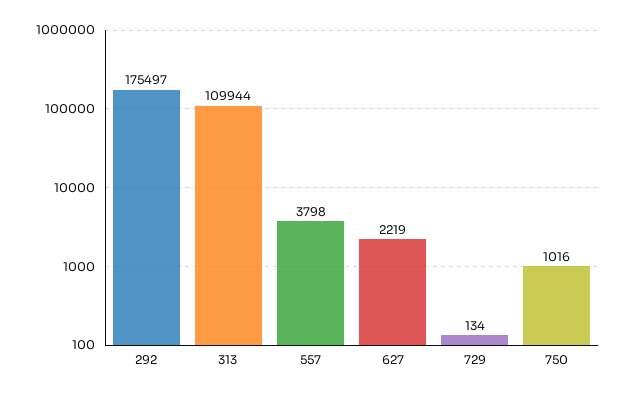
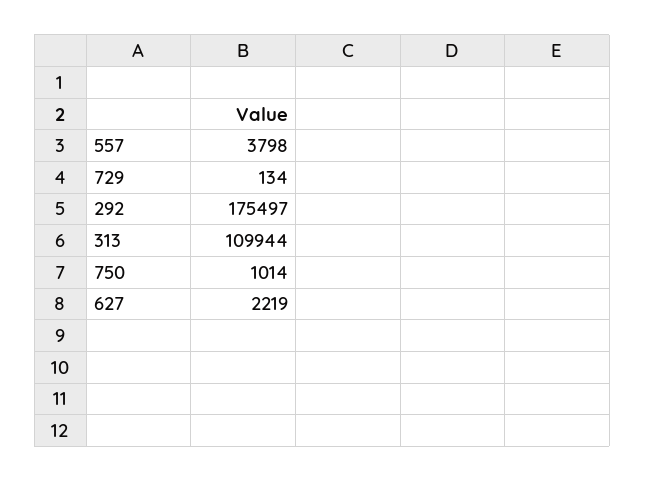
750: 1016 -> 1014

